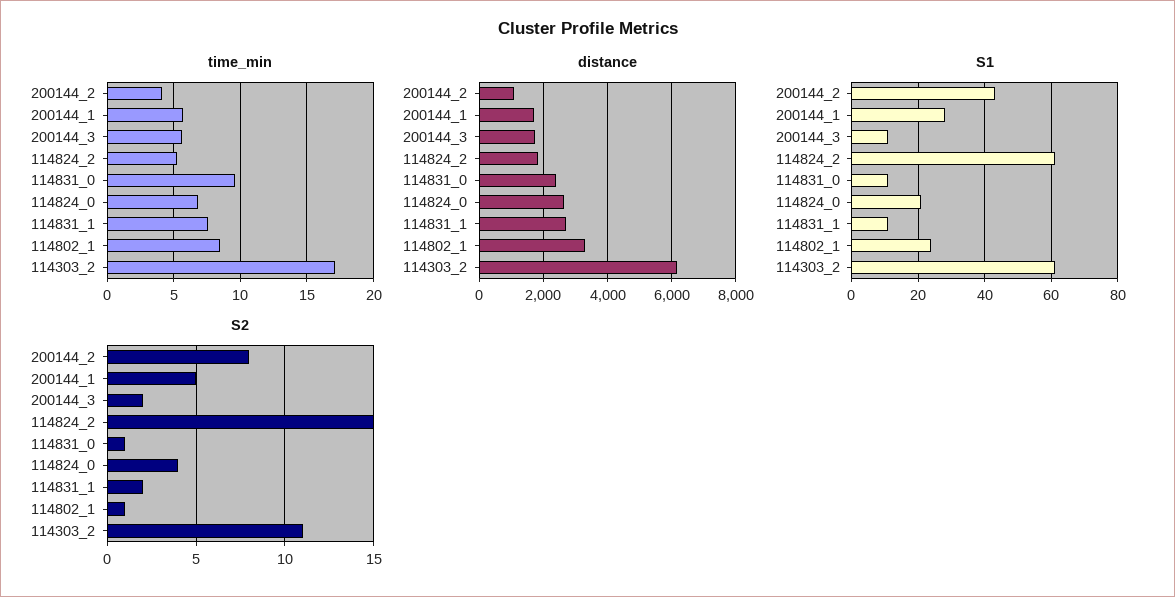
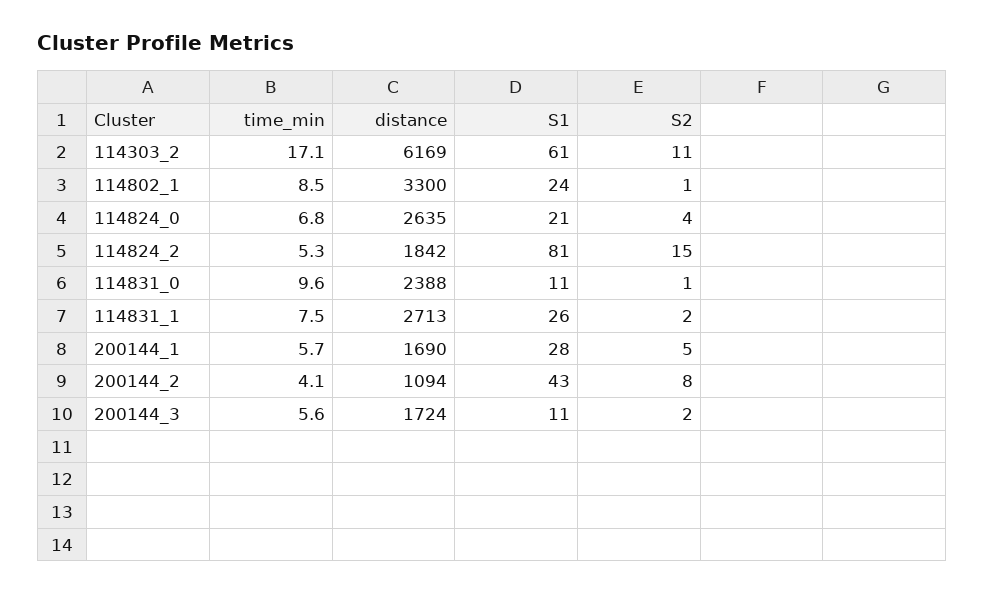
S1, 114824_2: 60 -> 81
S1, 114831_1: 10 -> 26

